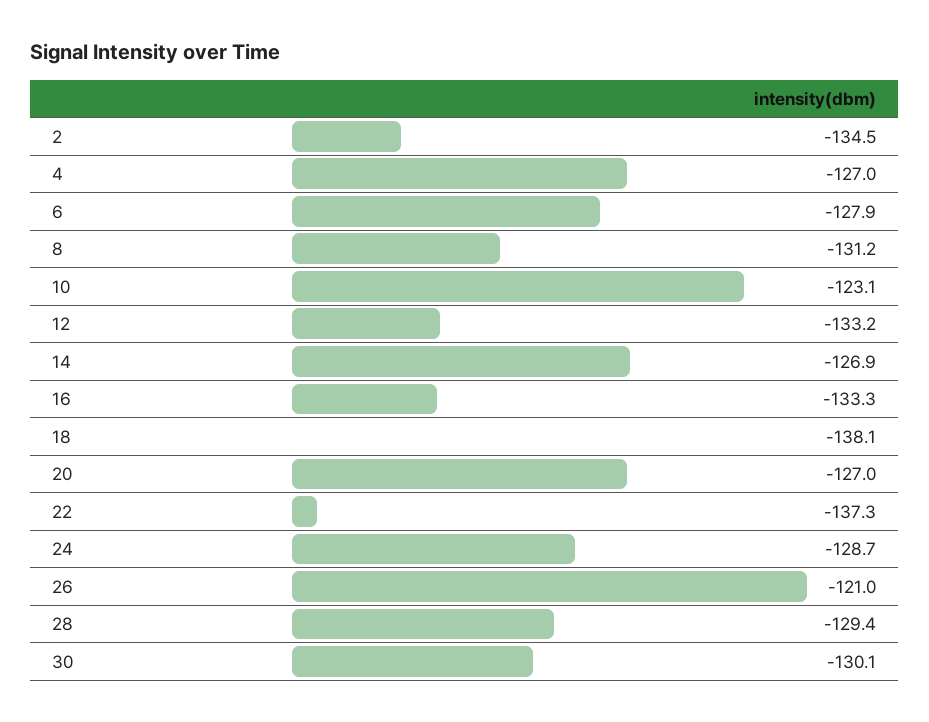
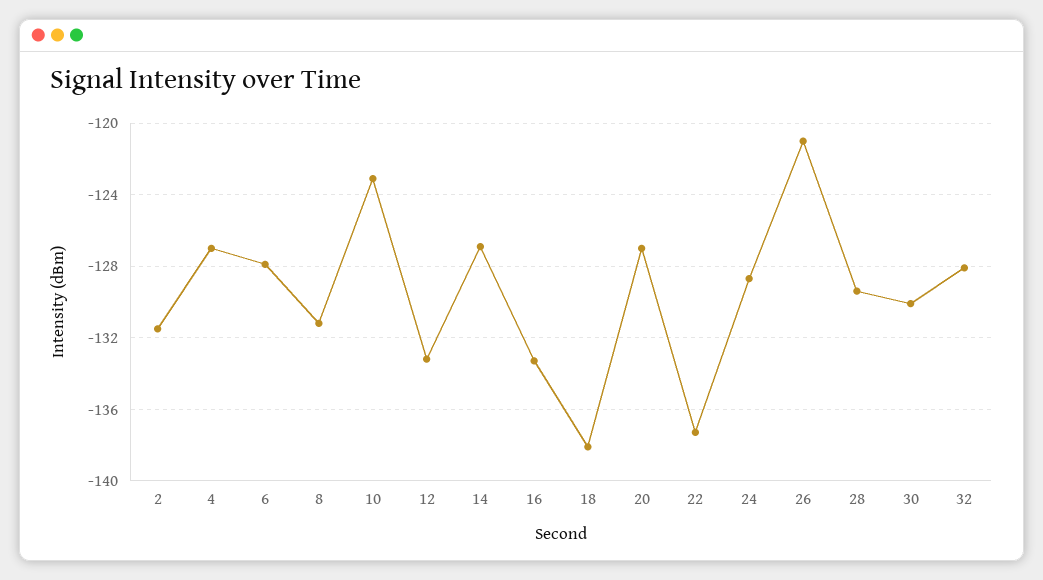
2: -134.5 -> -131.5
32: none -> -128

